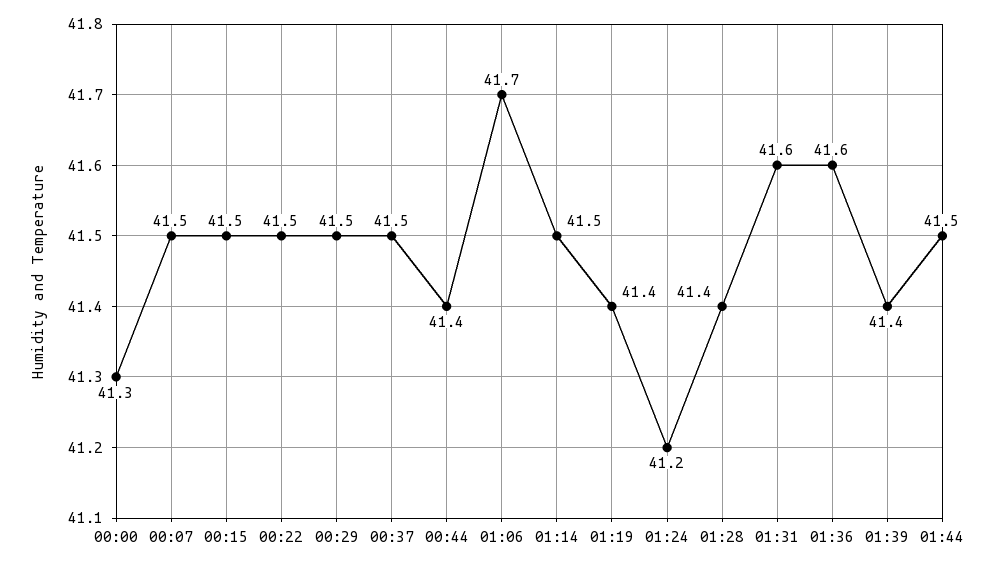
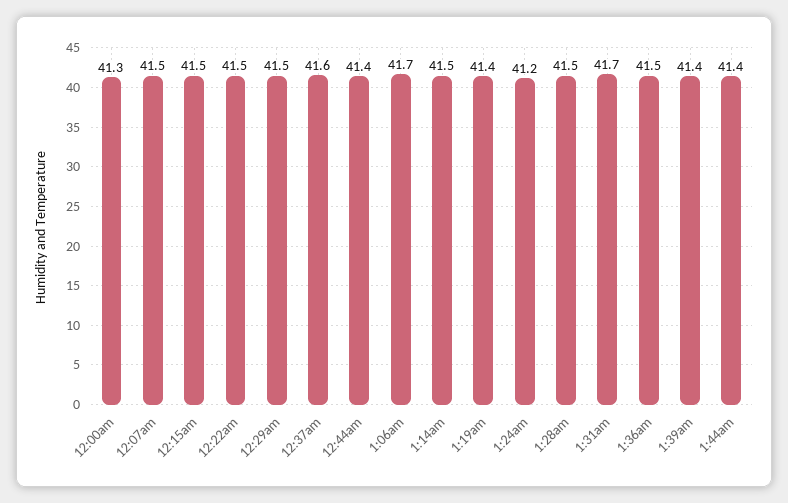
00:37: 41.5 -> 41.6
01:28: 41.4 -> 41.5
01:31: 41.6 -> 41.7
01:36: 41.6 -> 41.5
01:44: 41.5 -> 41.4

